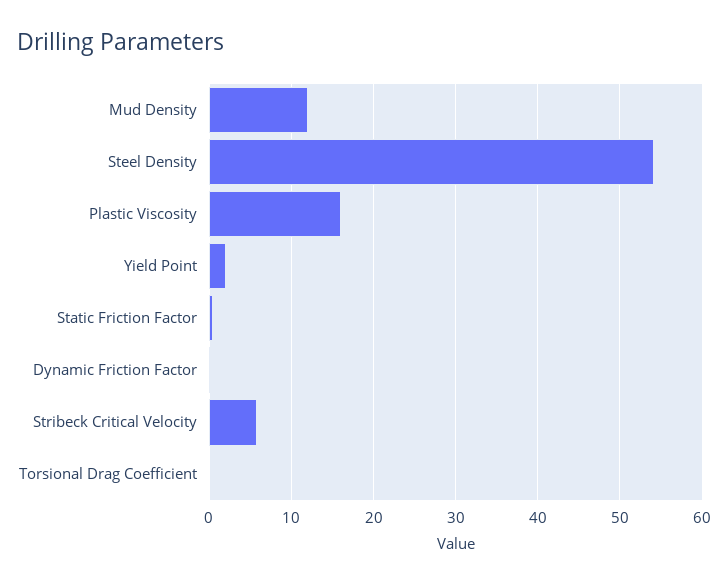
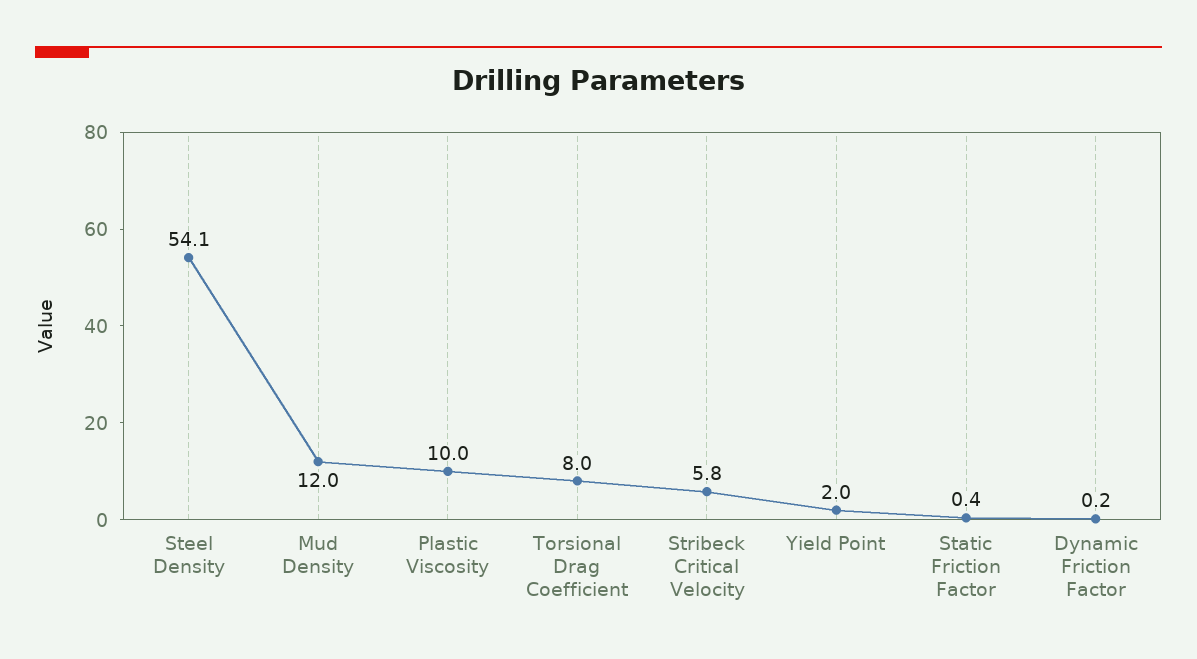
Plastic Viscosity: 16 -> 10
Torsional Drag Coefficient: 0 -> 8

